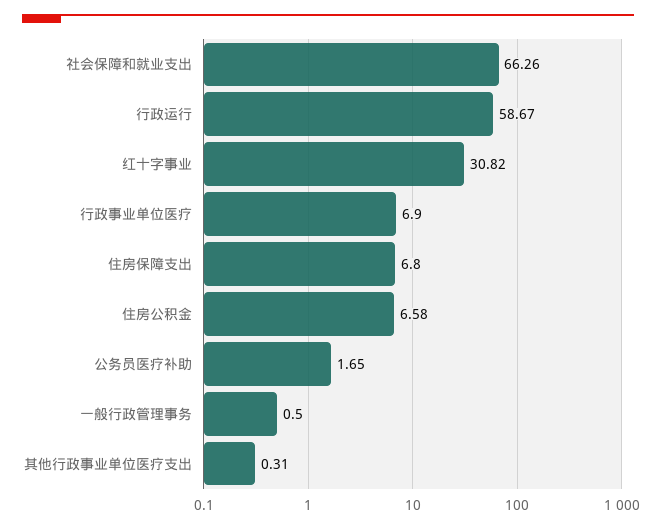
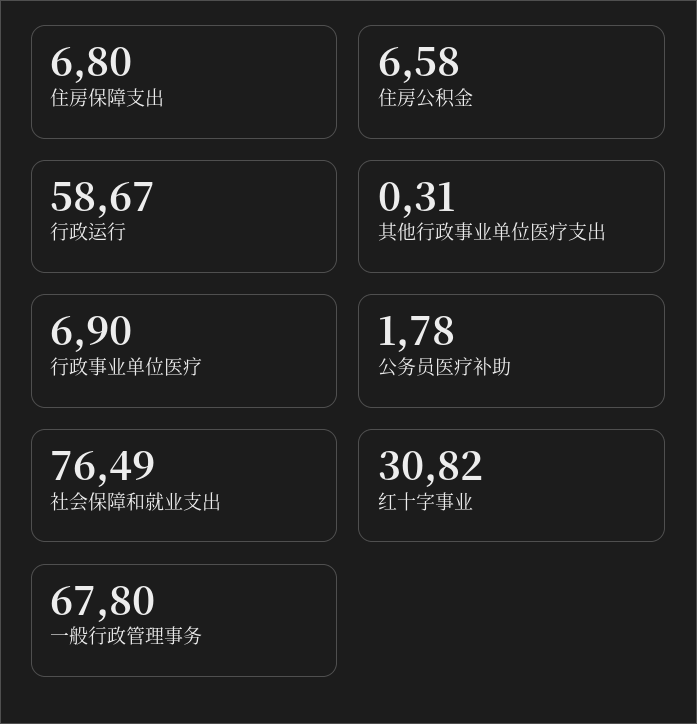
社会保障和就业支出: 66.26 -> 76.49
公务员医疗补助: 1.65 -> 1.78
一般行政管理事务: 0.5 -> 67.8

